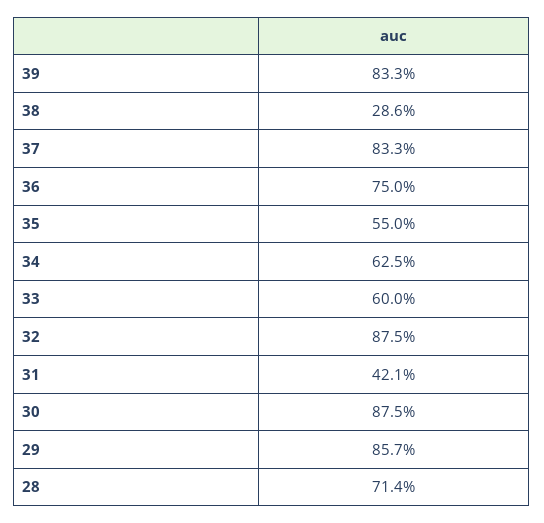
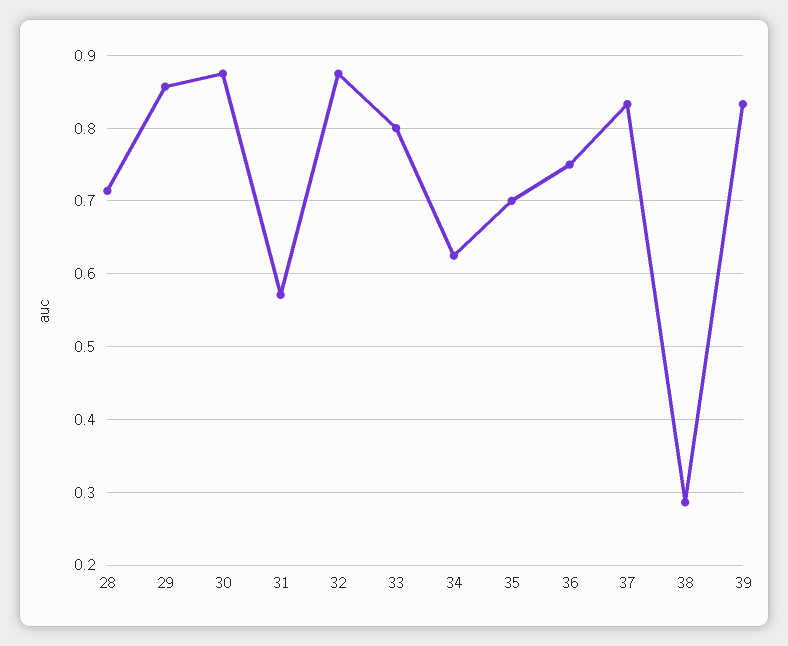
35: 0.55 -> 0.7
33: 0.6 -> 0.8
31: 0.421 -> 0.57

